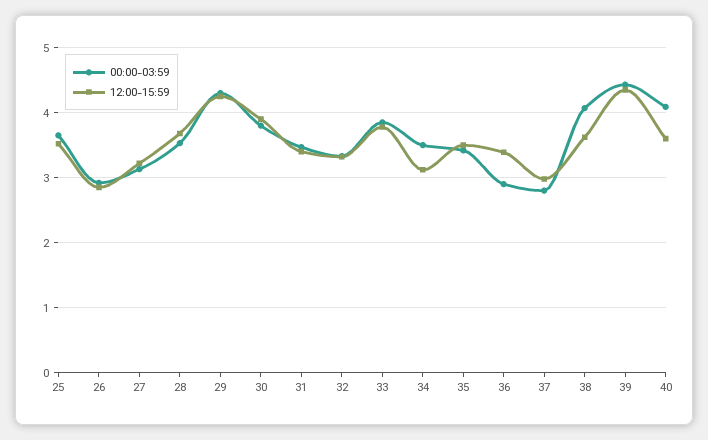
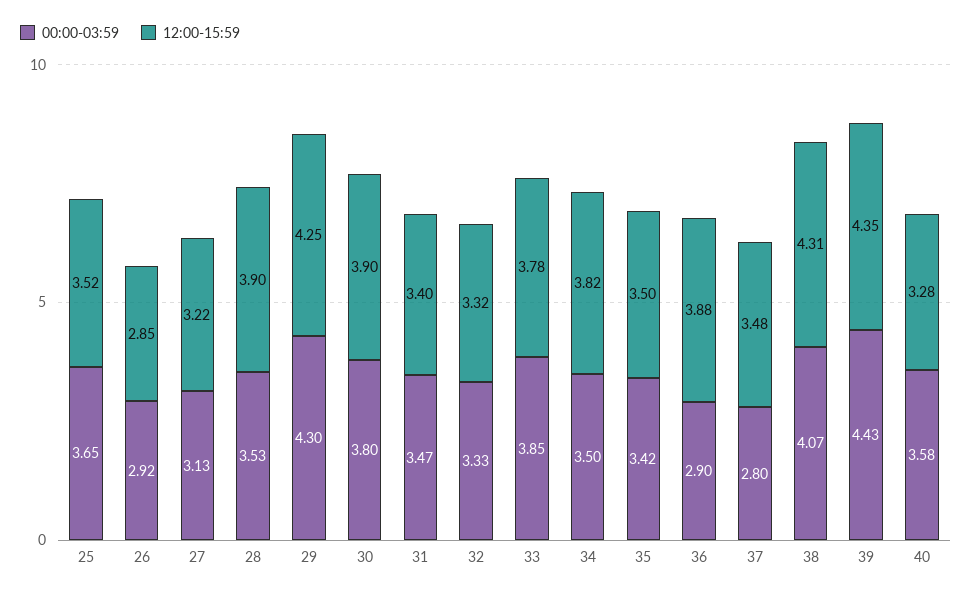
12:00-15:59, 28: 3.7 -> 3.9
12:00-15:59, 34: 3.1 -> 3.82
12:00-15:59, 36: 3.4 -> 3.88
12:00-15:59, 37: 3 -> 3.48
12:00-15:59, 38: 3.6 -> 4.31
00:00-03:59, 40: 4.1 -> 3.58
12:00-15:59, 40: 3.6 -> 3.28

